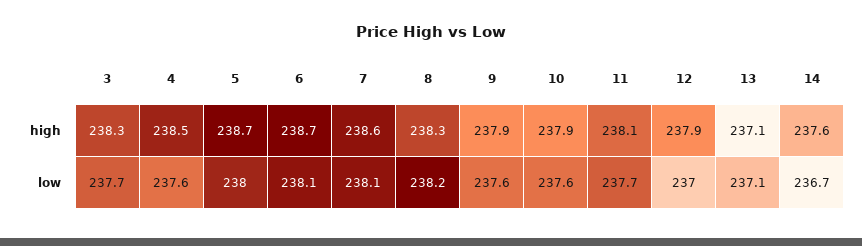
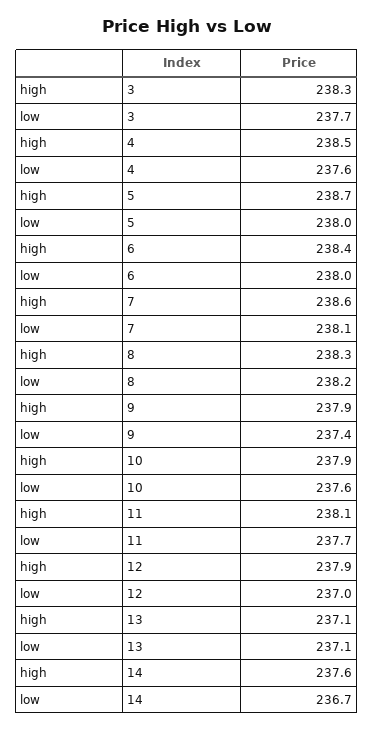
6, high: 238.7 -> 238.4
6, low: 238.1 -> 238
9, low: 237.6 -> 237.4

